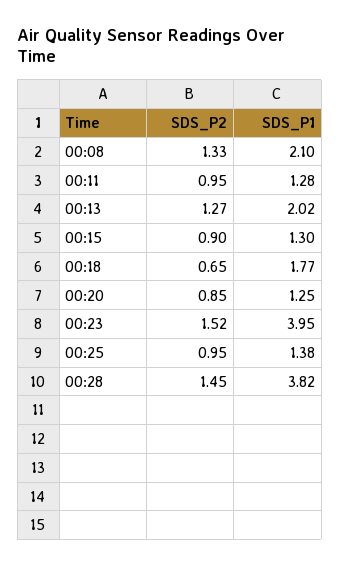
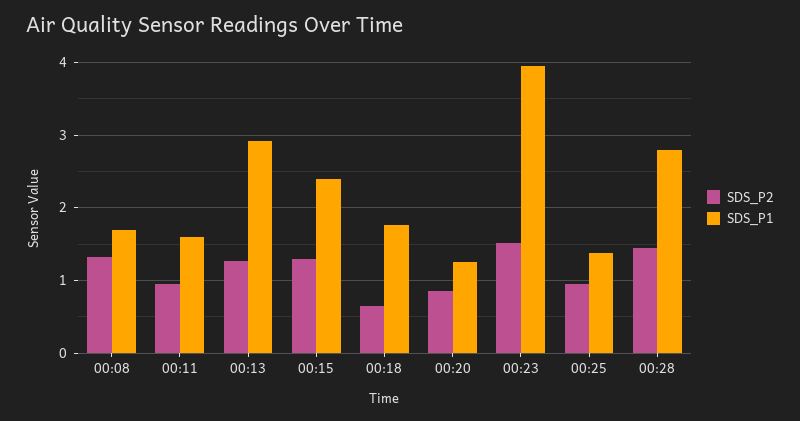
SDS_P1, 00:08: 2.1 -> 1.7
SDS_P1, 00:11: 1.28 -> 1.6
SDS_P1, 00:13: 2.02 -> 2.9
SDS_P2, 00:15: 0.9 -> 1.3
SDS_P1, 00:15: 1.3 -> 2.4
SDS_P1, 00:28: 3.82 -> 2.8

